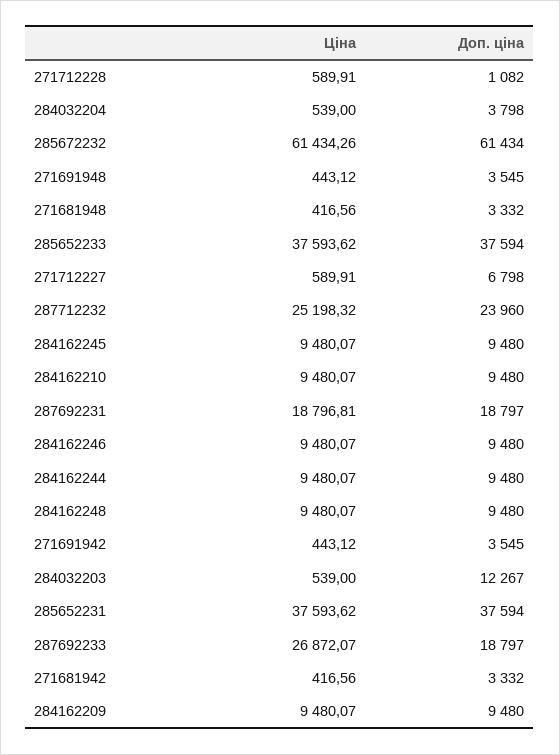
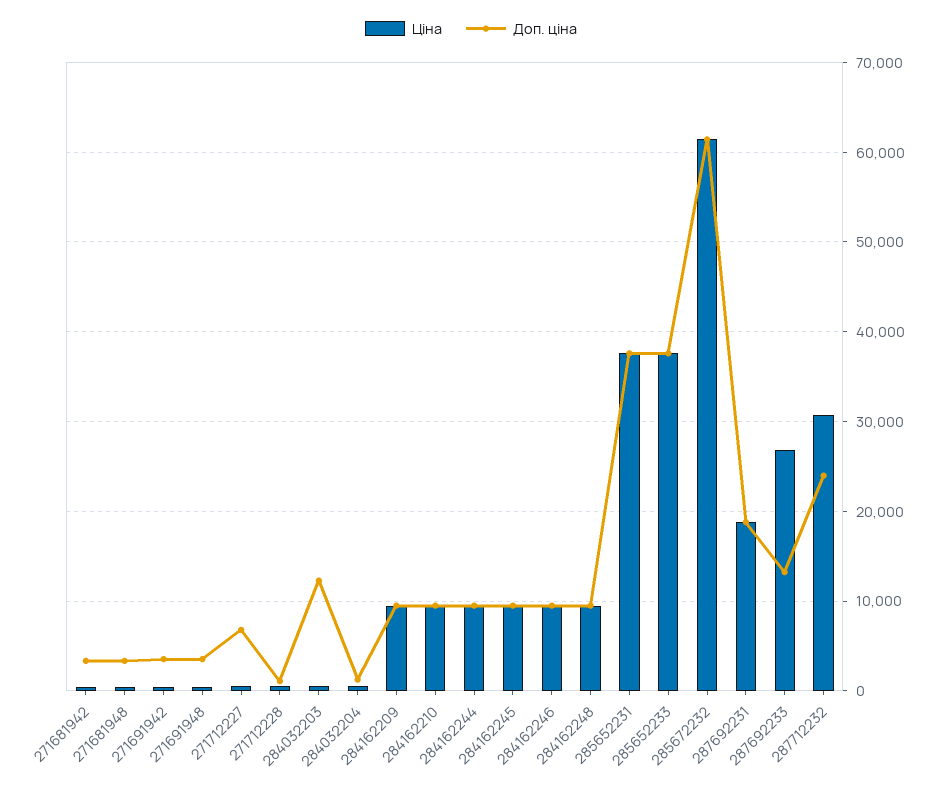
Доп. ціна, 284032204: 3798 -> 1000
Ціна, 287712232: 25198.32 -> 31000
Доп. ціна, 287692233: 18797 -> 13000

